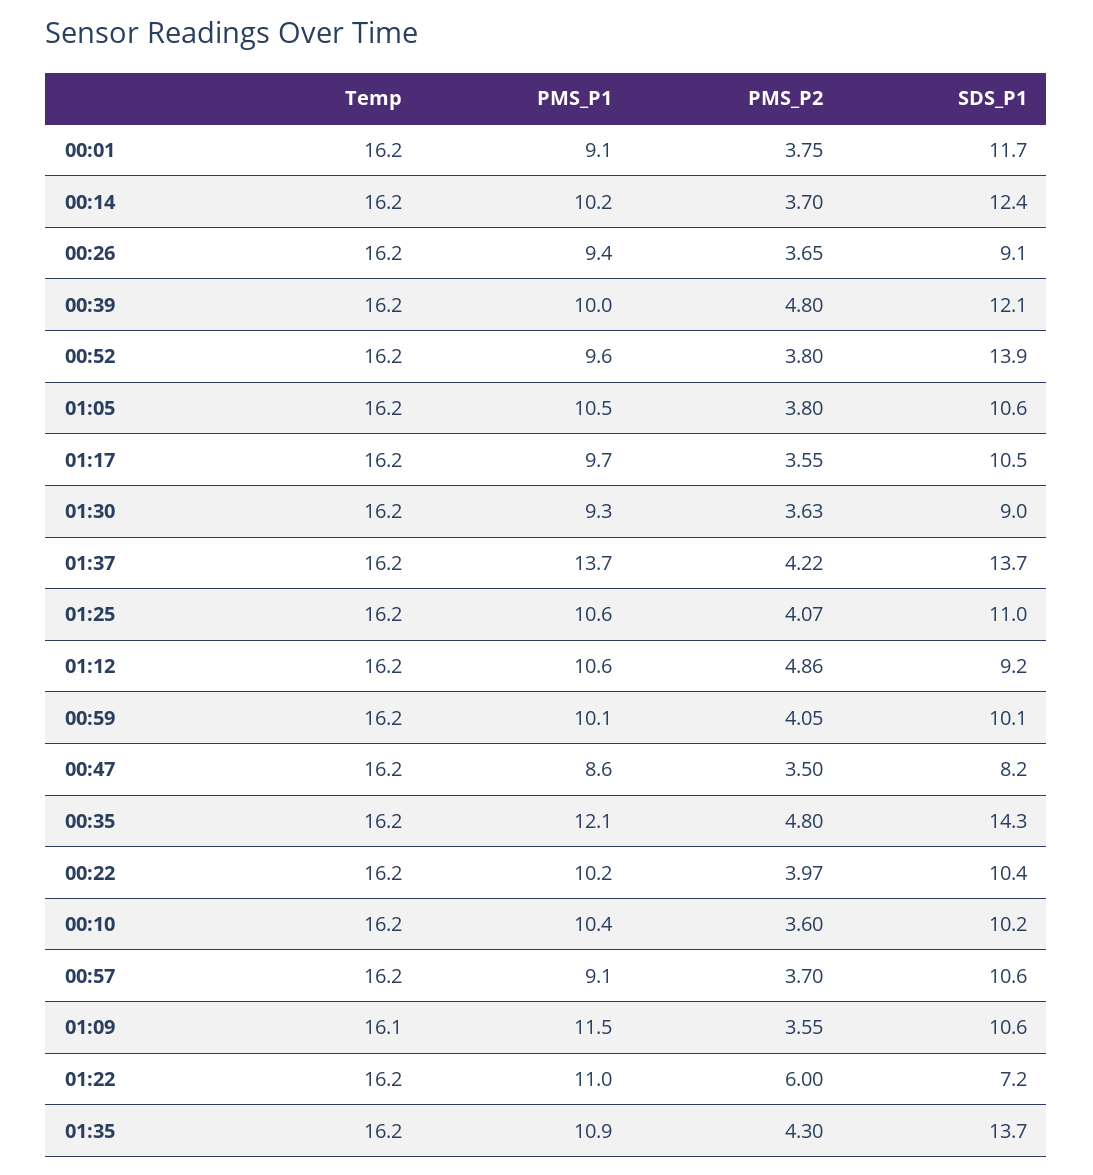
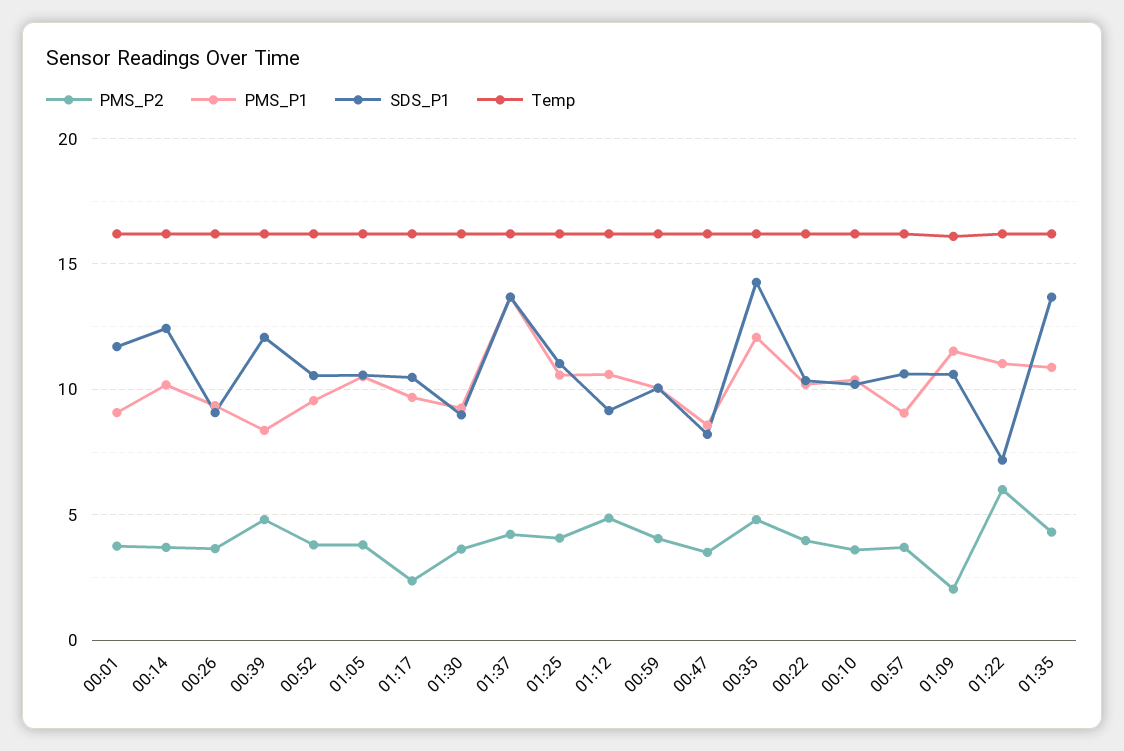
PMS_P1, 00:39: 10 -> 8.5
SDS_P1, 00:52: 13.9 -> 10.5
PMS_P2, 01:17: 3.55 -> 2.5
PMS_P2, 01:09: 3.55 -> 2

